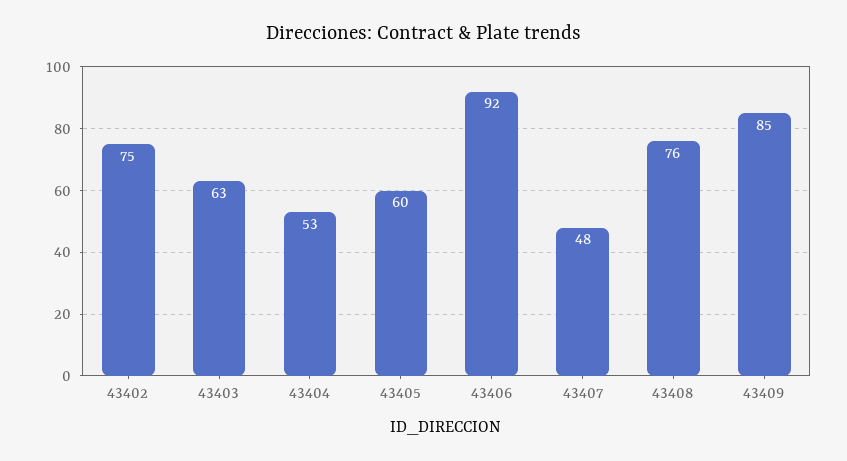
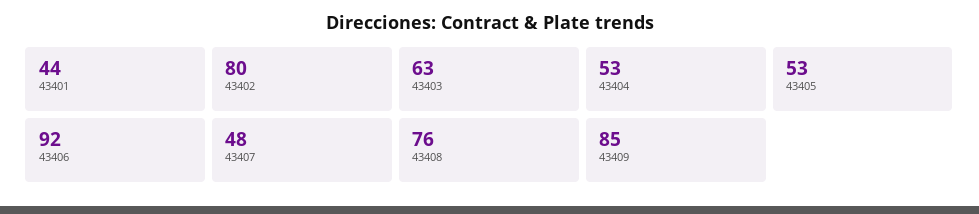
43402: 75 -> 80
43405: 60 -> 53
43401: none -> 44

